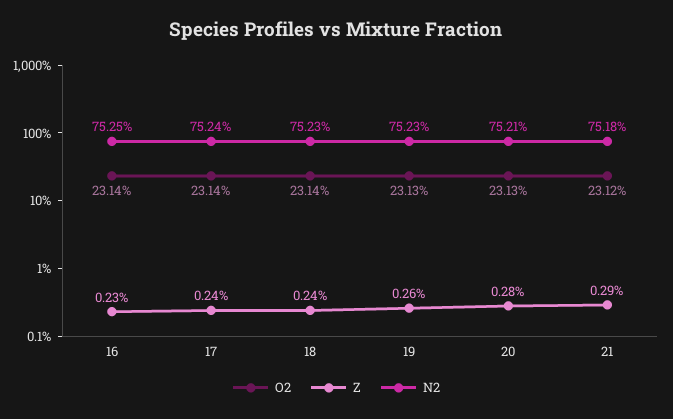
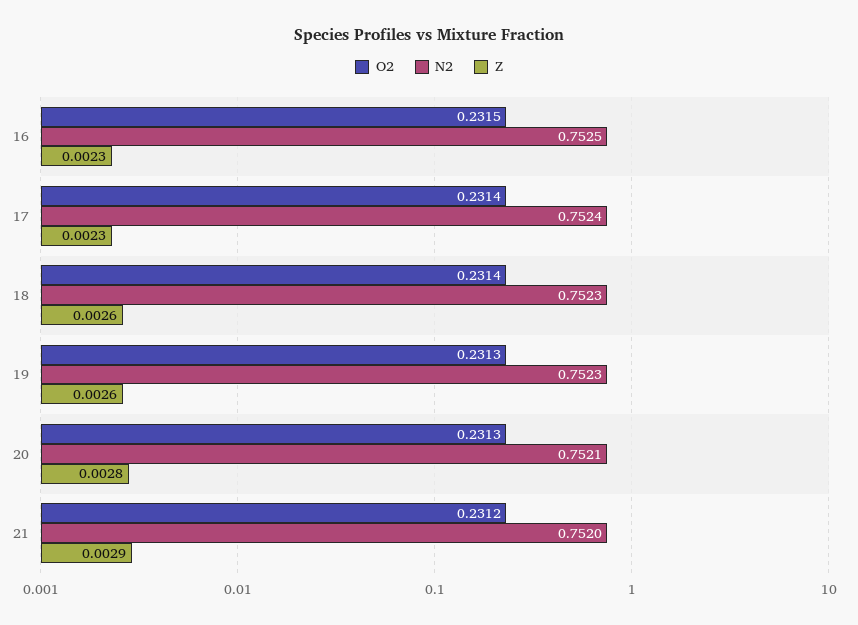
O2, 16: 0.2314 -> 0.2315
Z, 17: 0.0024 -> 0.0023
Z, 18: 0.0024 -> 0.0026
N2, 21: 0.7518 -> 0.752

